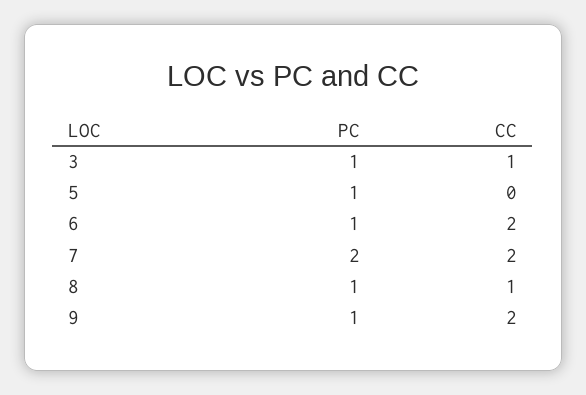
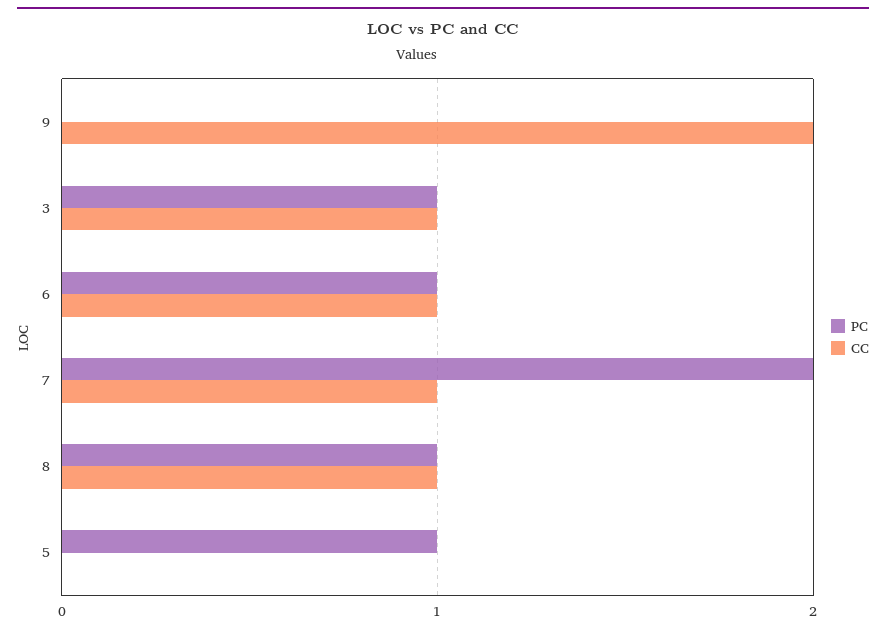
CC, 6: 2 -> 1
CC, 7: 2 -> 1
PC, 9: 1 -> 0

